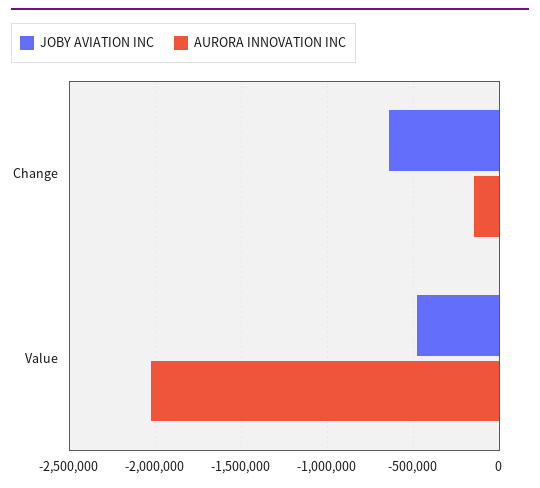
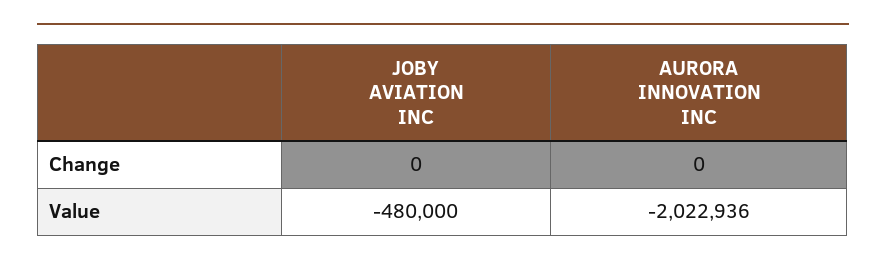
JOBY AVIATION INC, Change: -650000 -> 0
AURORA INNOVATION INC, Change: -150000 -> 0

